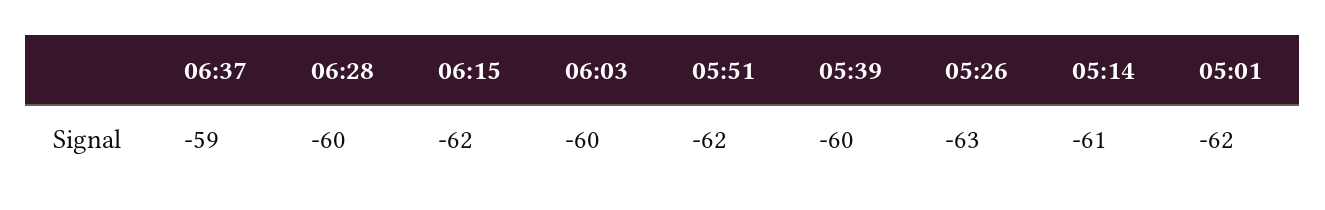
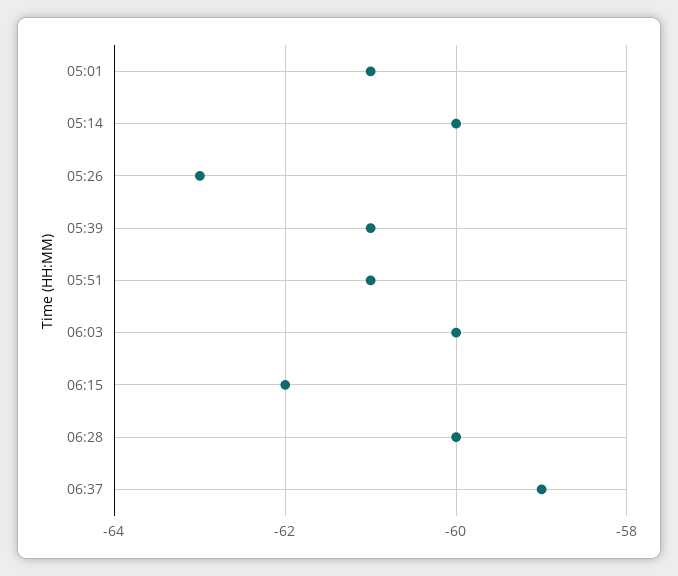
05:51: -62 -> -61
05:39: -60 -> -61
05:14: -61 -> -60
05:01: -62 -> -61

